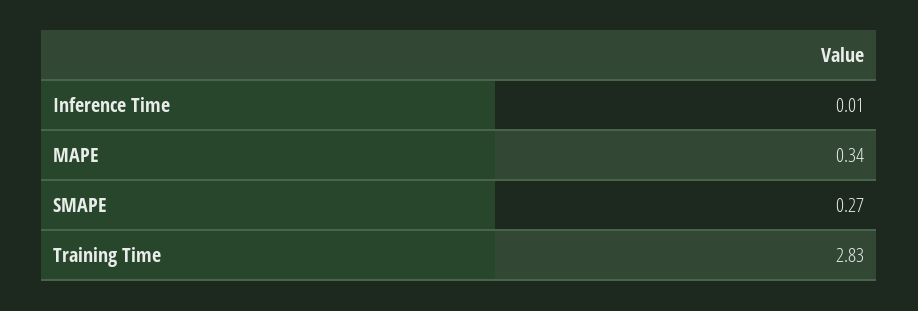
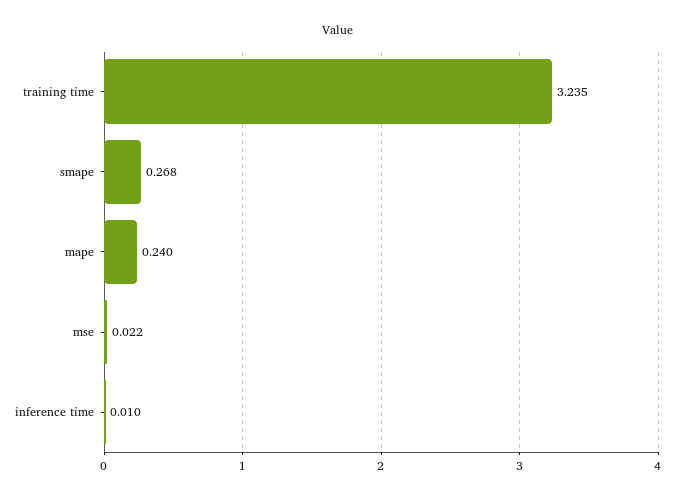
MAPE: 0.34 -> 0.24
Training Time: 2.83 -> 3.235
mse: none -> 0.022

